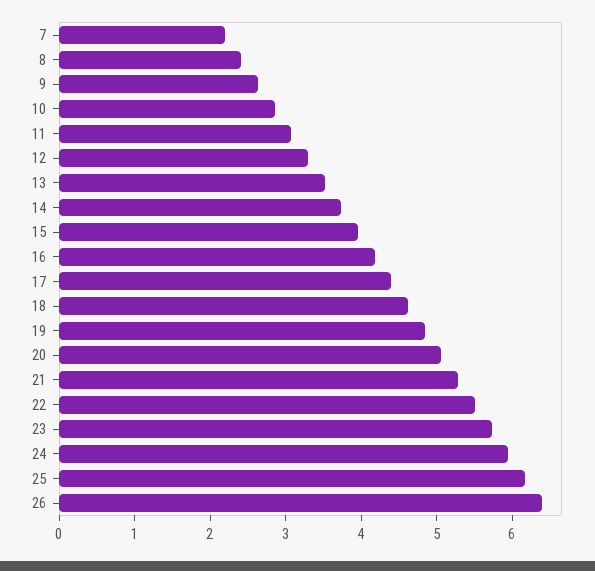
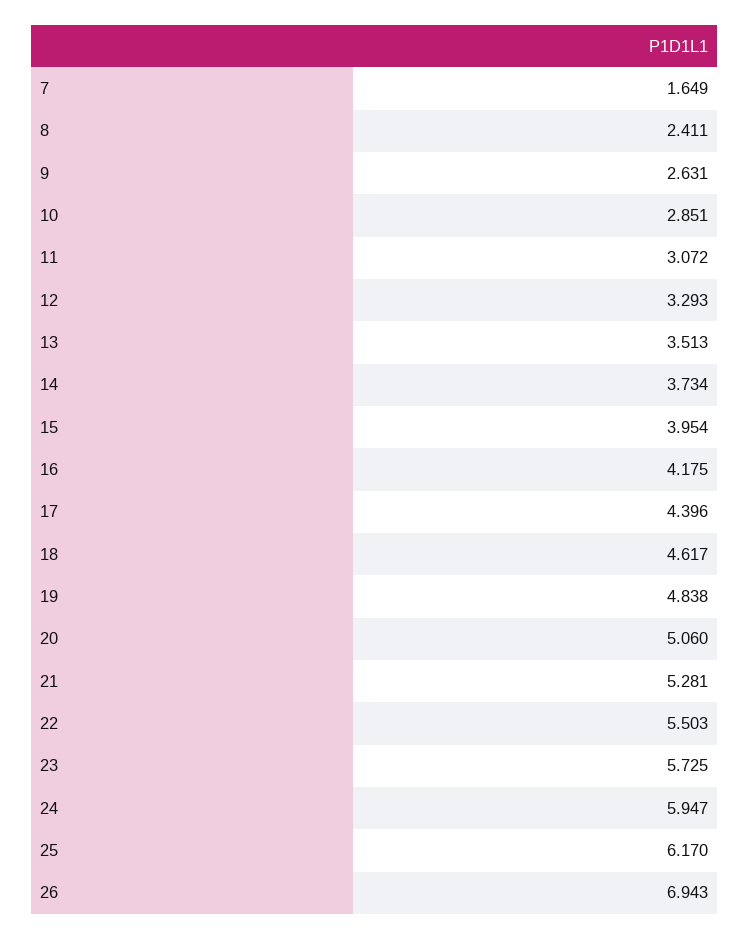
7: 2.2 -> 1.649
26: 6.4 -> 6.943

